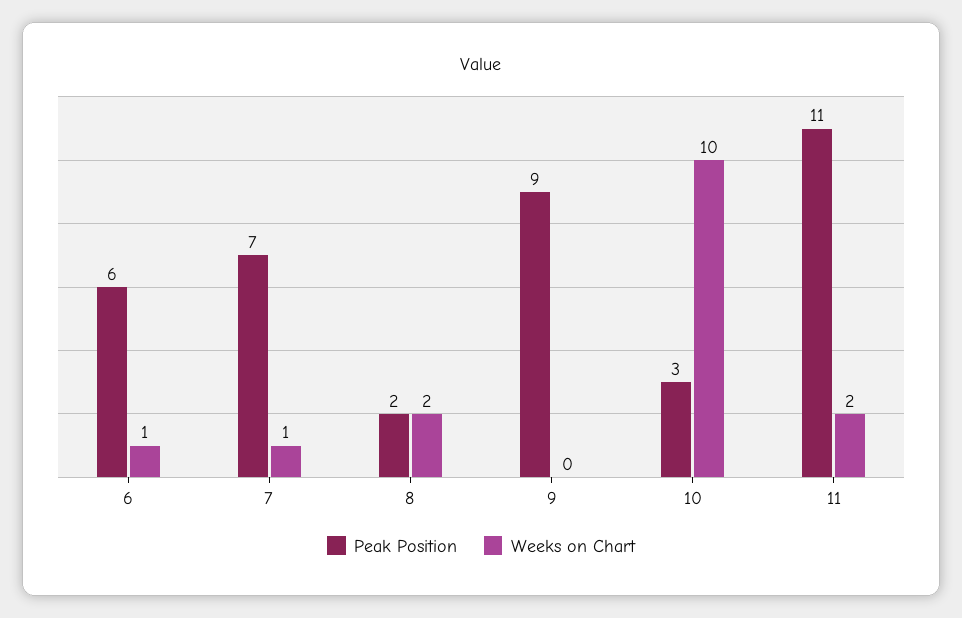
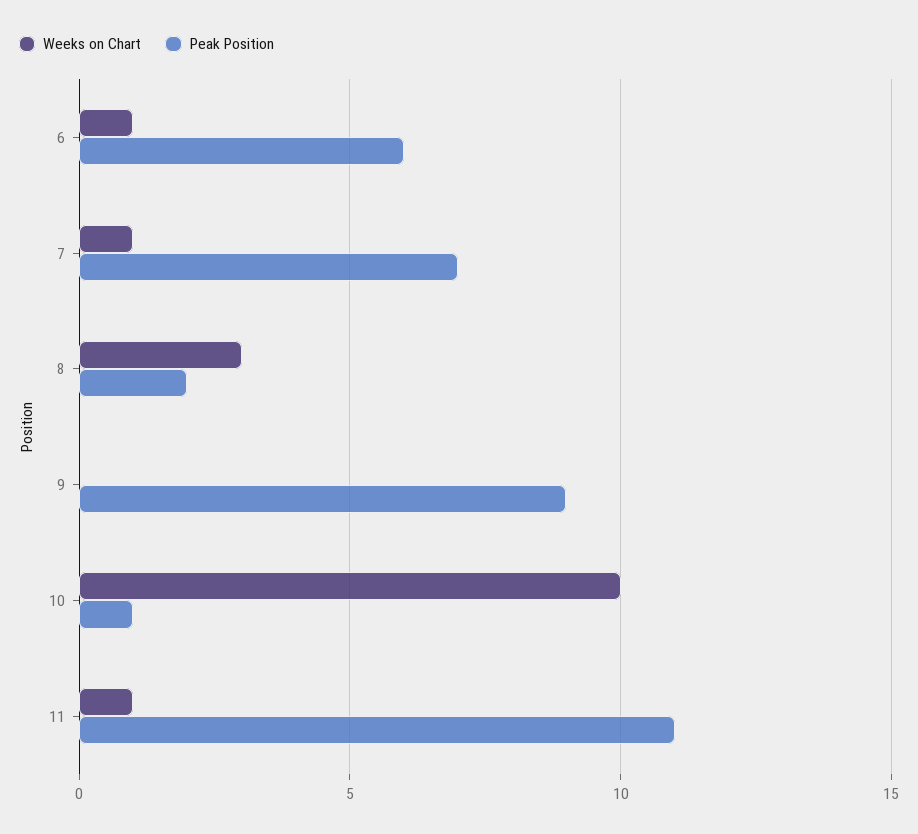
Weeks on Chart, 8: 2 -> 3
Peak Position, 10: 3 -> 1
Weeks on Chart, 11: 2 -> 1

